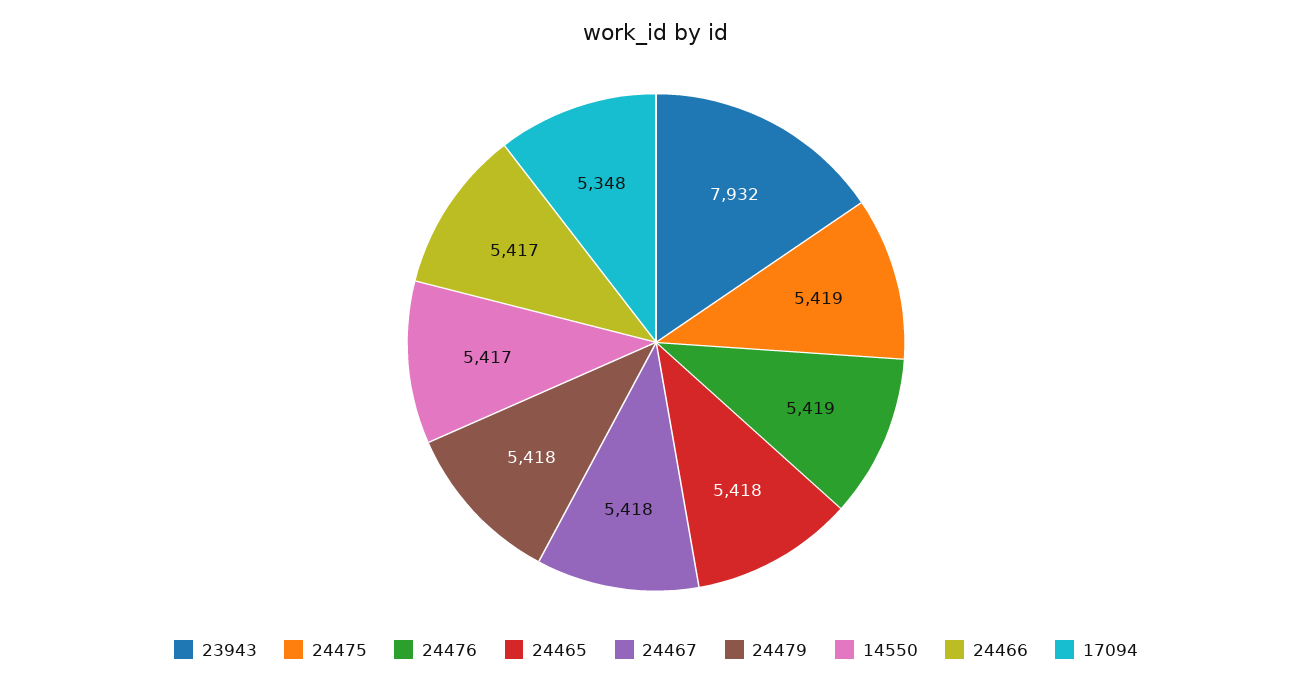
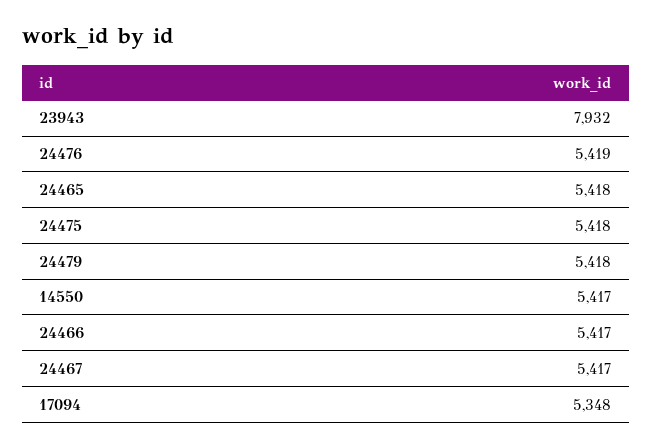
24475: 5419 -> 5418
24467: 5418 -> 5417

